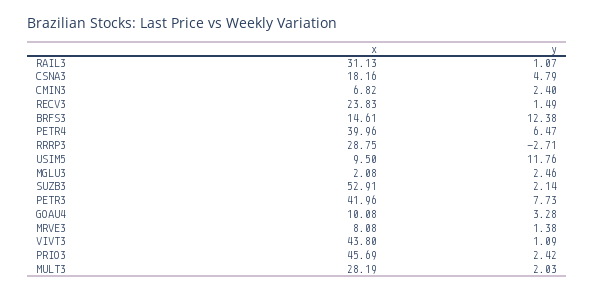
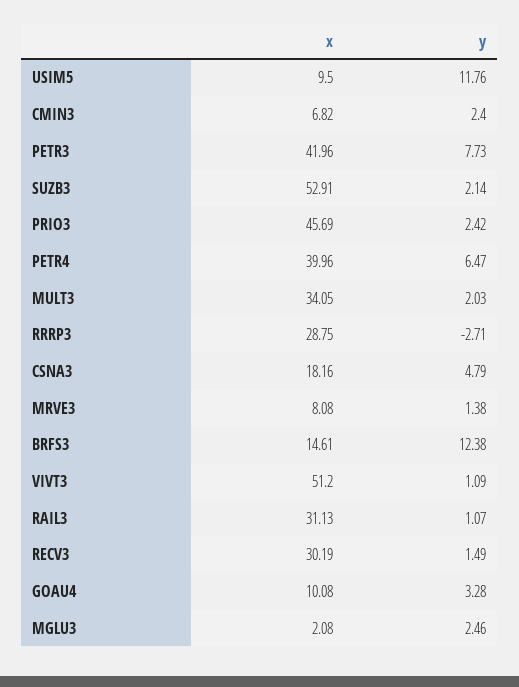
x, RECV3: 23.83 -> 30.19
x, VIVT3: 43.8 -> 51.2
x, MULT3: 28.19 -> 34.05

